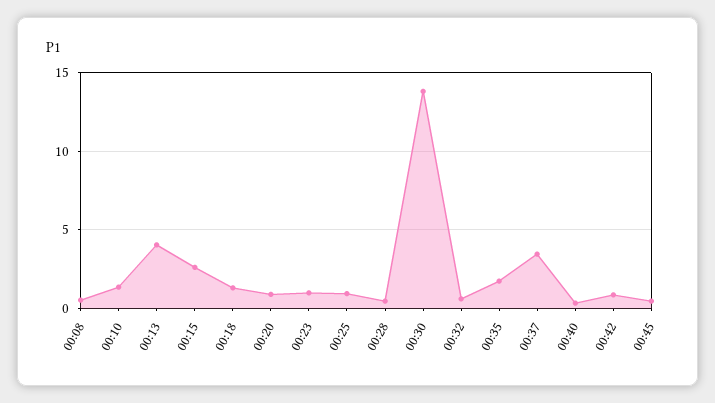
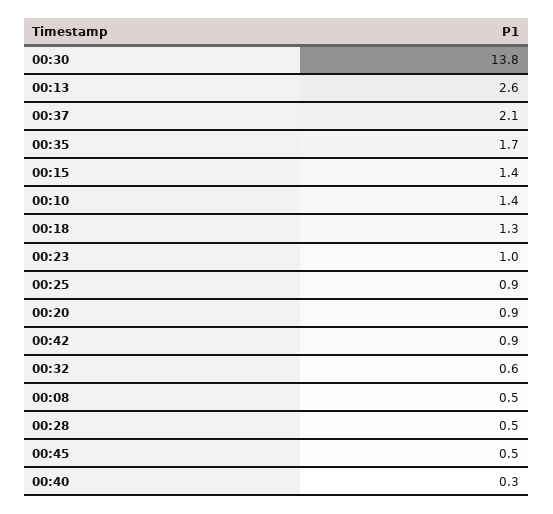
00:13: 4 -> 2.6
00:15: 2.5 -> 1.4
00:37: 3.5 -> 2.1

